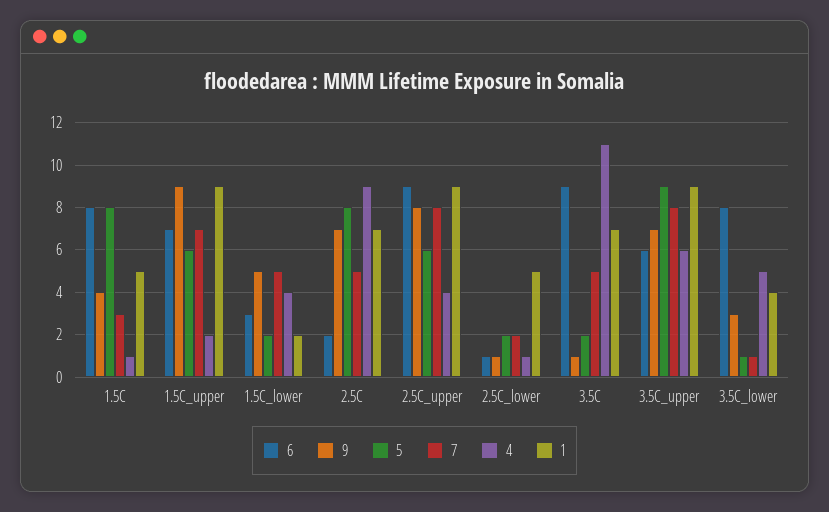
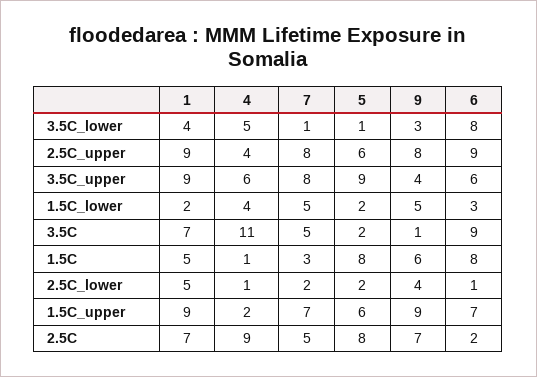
9, 1.5C: 4 -> 6
9, 2.5C_lower: 1 -> 4
9, 3.5C_upper: 7 -> 4

